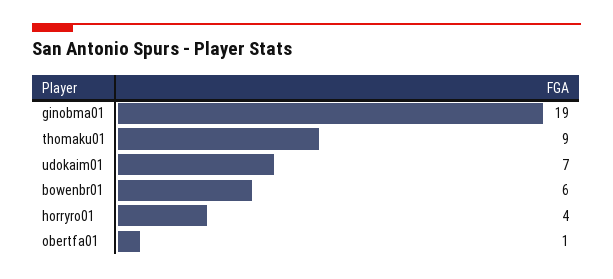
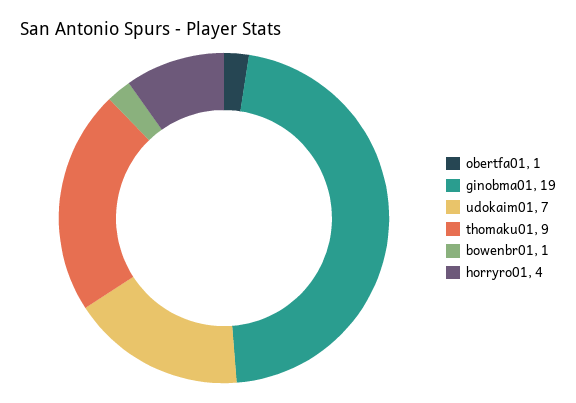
bowenbr01: 6 -> 1

